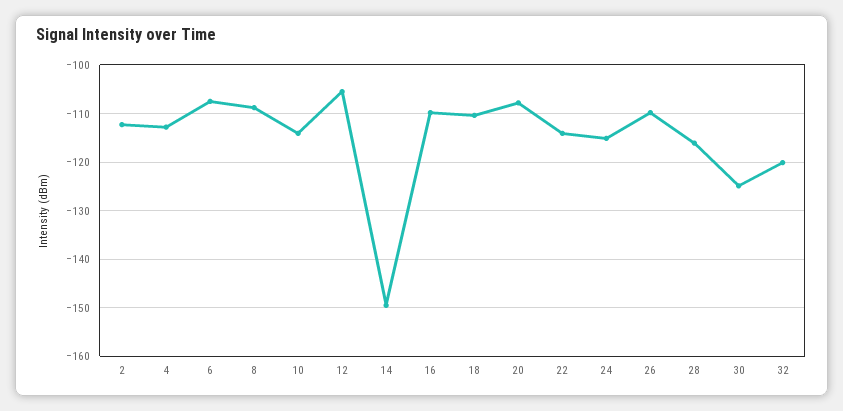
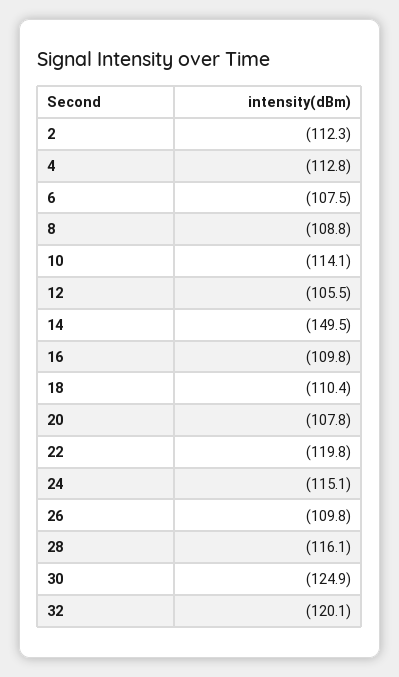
22: -114 -> -119.8

